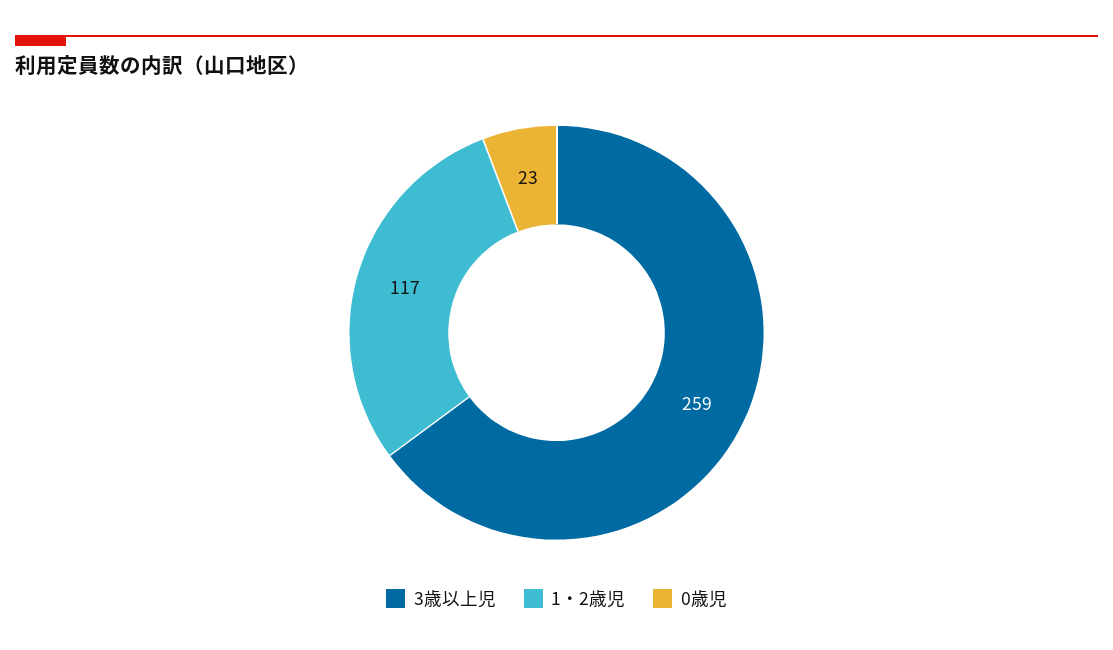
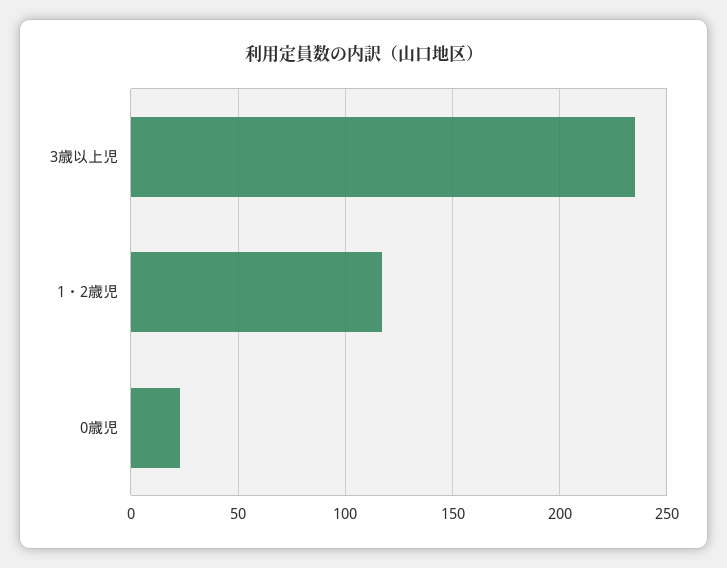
3歳以上児: 259 -> 235

